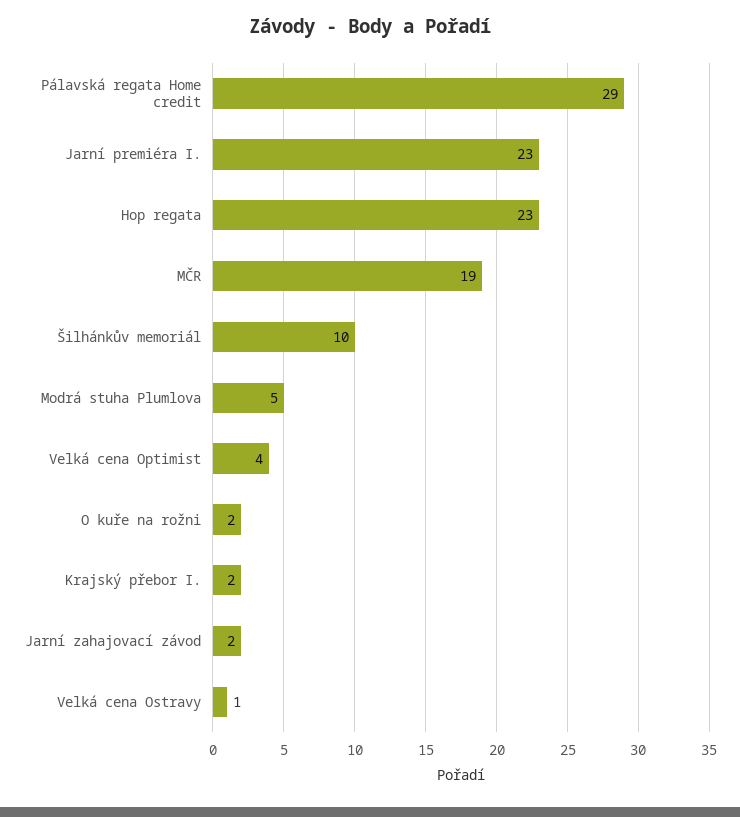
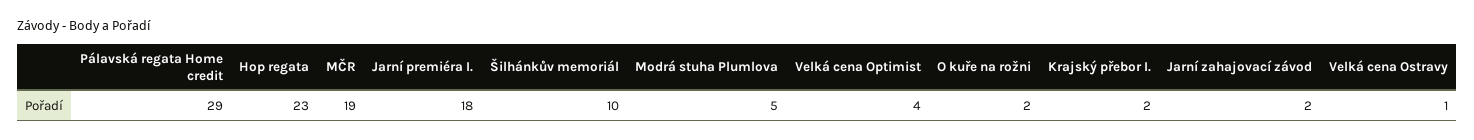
Jarní premiéra I.: 23 -> 18

